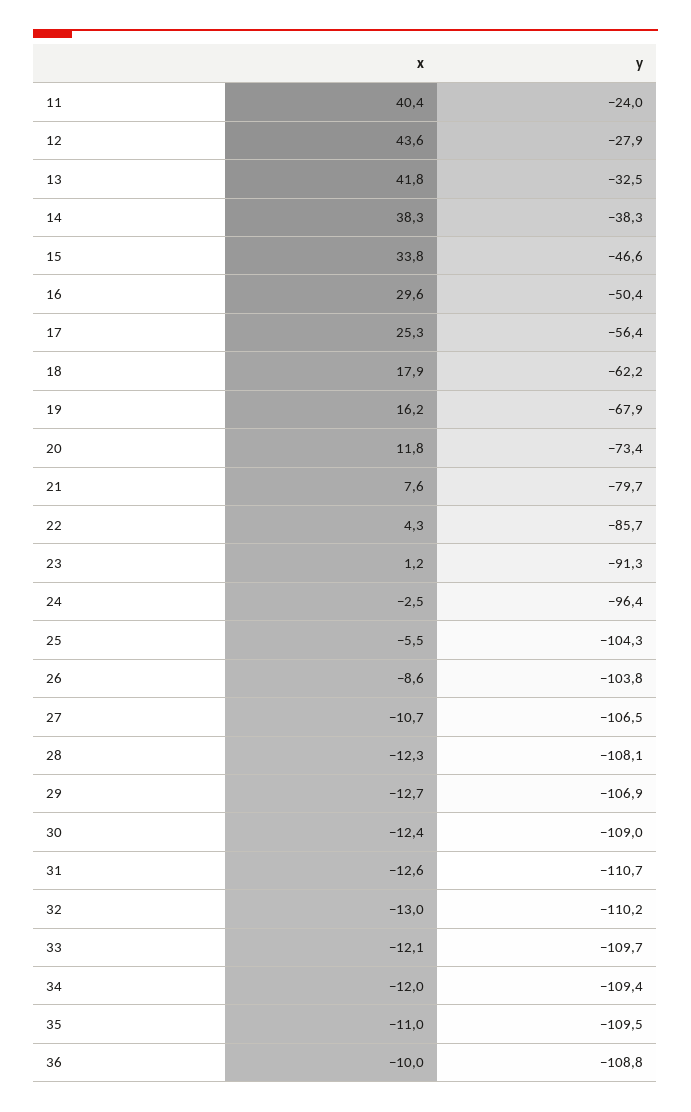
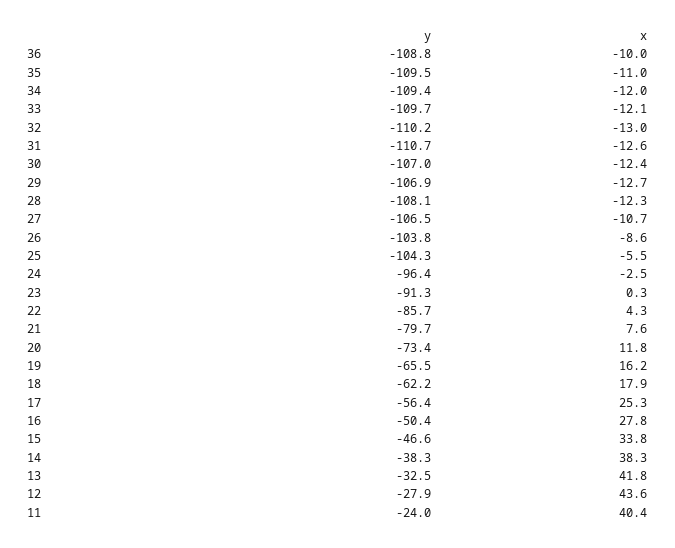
x, 16: 29.6 -> 27.8
y, 19: -67.9 -> -65.5
x, 23: 1.2 -> 0.3
y, 30: -109 -> -107

